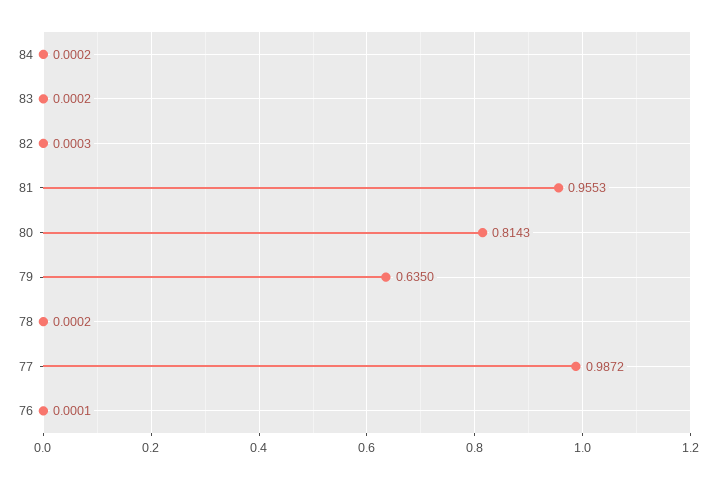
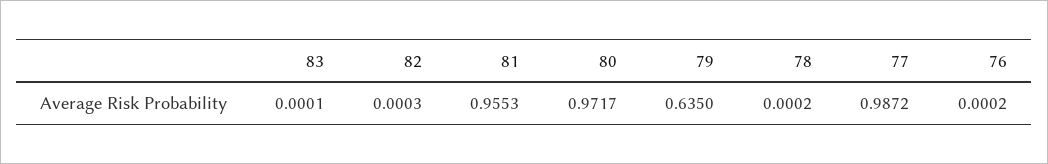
84: 0.0002 -> none
83: 0.0002 -> 0.0001
80: 0.8143 -> 0.9717
76: 0.0001 -> 0.0002

